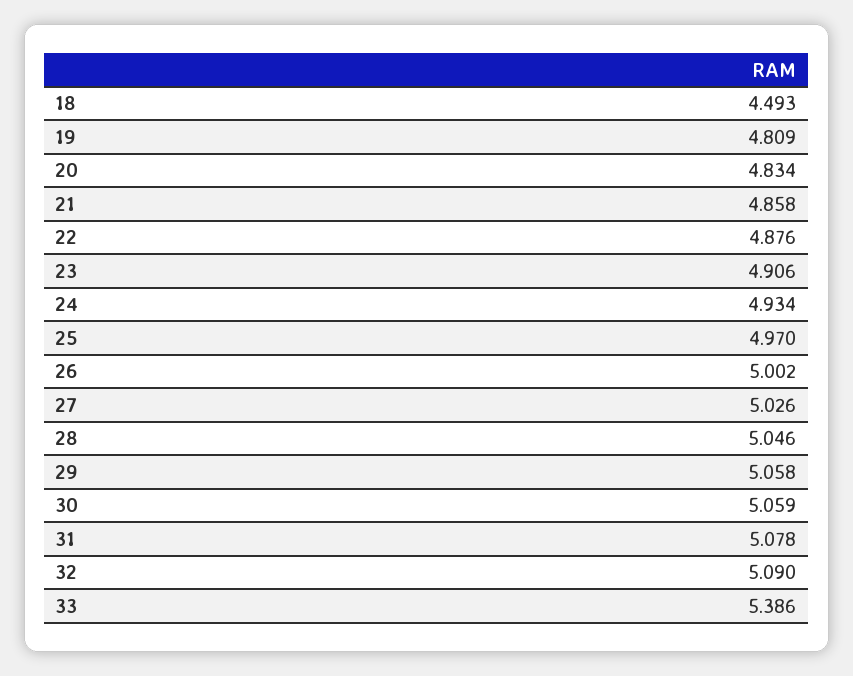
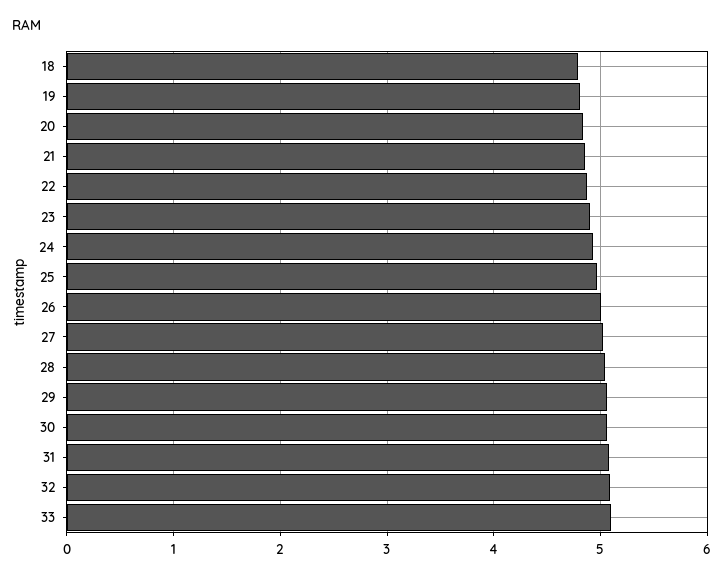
18: 4.493 -> 4.8
33: 5.386 -> 5.1

